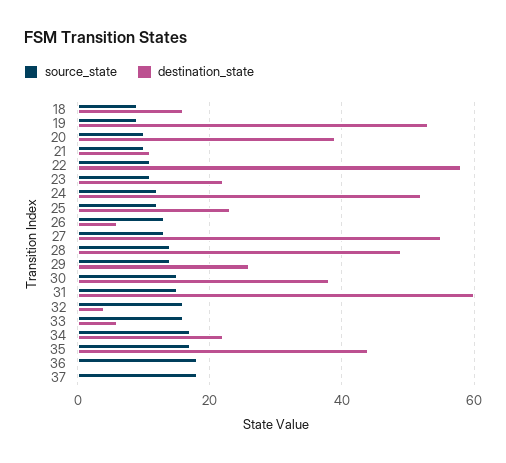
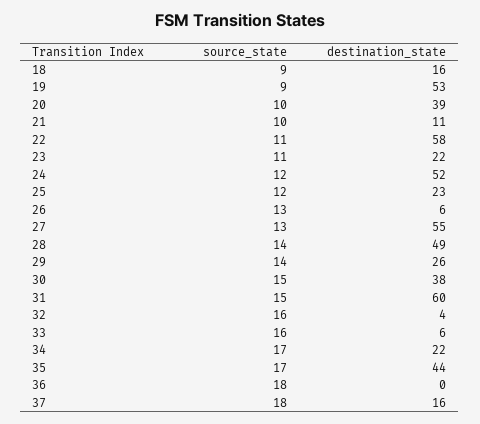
destination_state, 37: 0 -> 16

